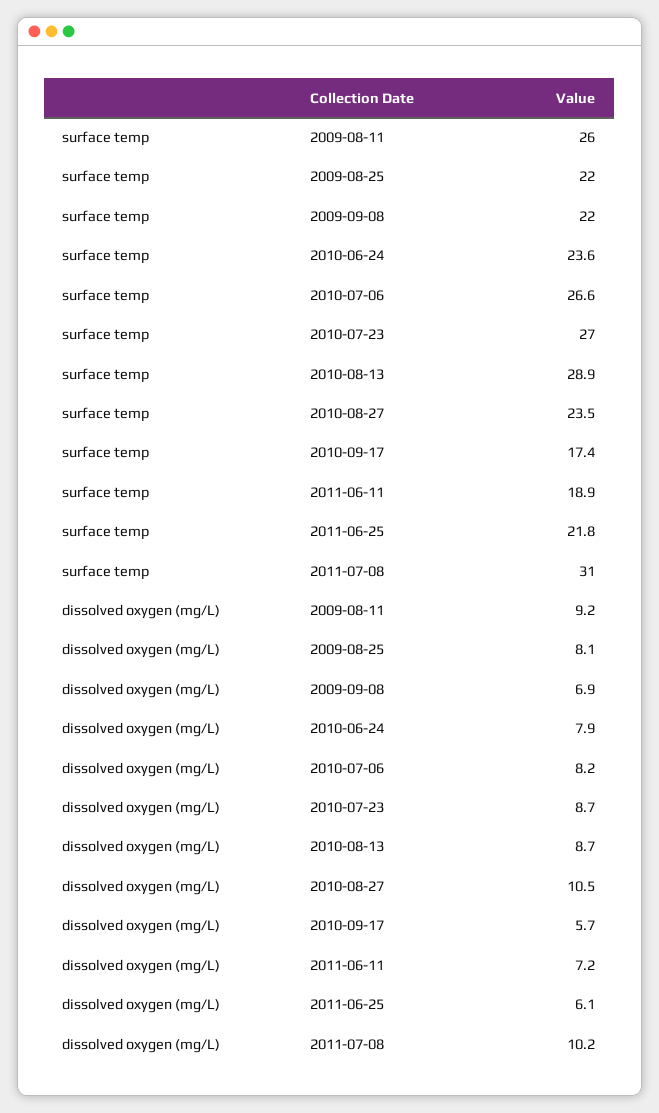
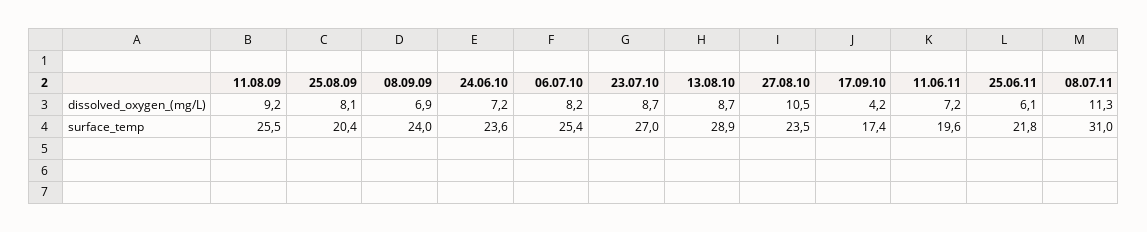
surface temp, 2009-08-11: 26 -> 25.5
surface temp, 2009-08-25: 22 -> 20.4
surface temp, 2009-09-08: 22 -> 24
surface temp, 2010-07-06: 26.6 -> 25.4
surface temp, 2011-06-11: 18.9 -> 19.6
dissolved oxygen (mg/L), 2010-06-24: 7.9 -> 7.2
dissolved oxygen (mg/L), 2010-09-17: 5.7 -> 4.2
dissolved oxygen (mg/L), 2011-07-08: 10.2 -> 11.3

